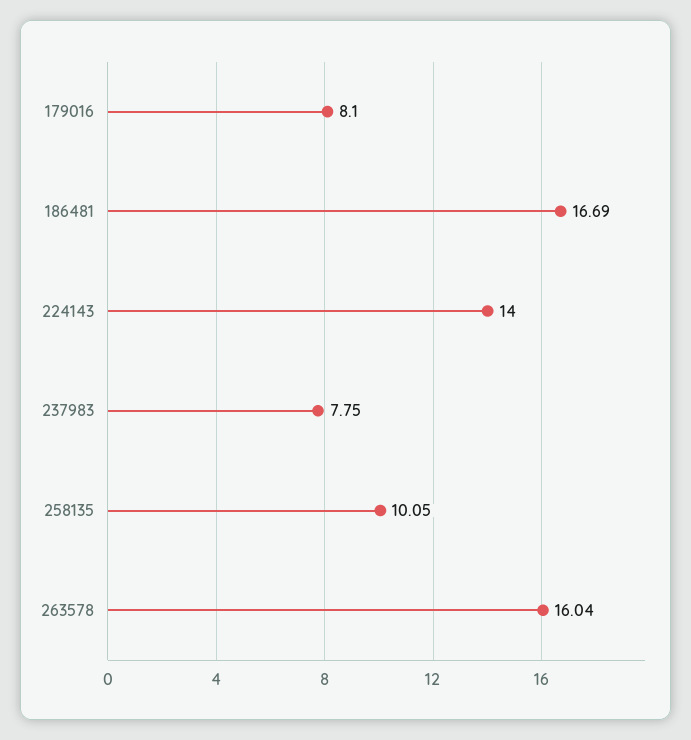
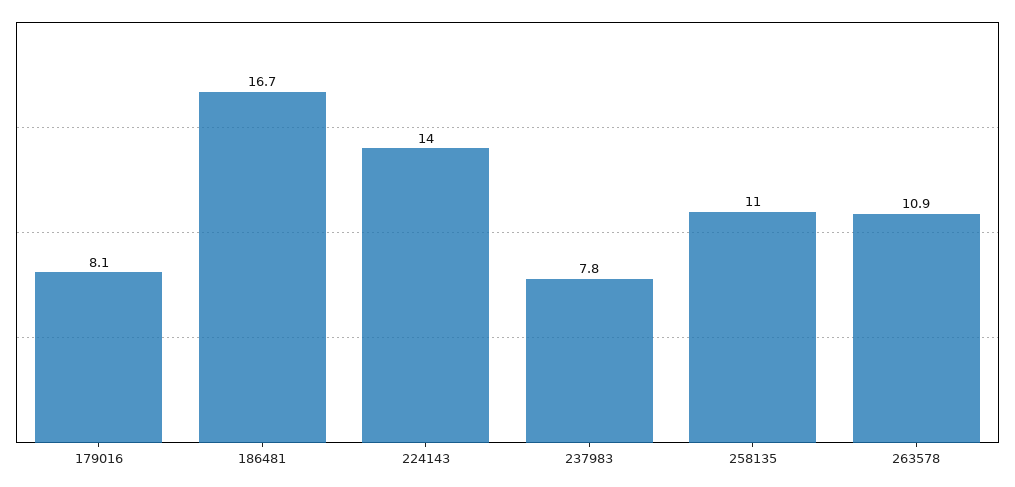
258135: 10.05 -> 11
263578: 16.04 -> 10.9

